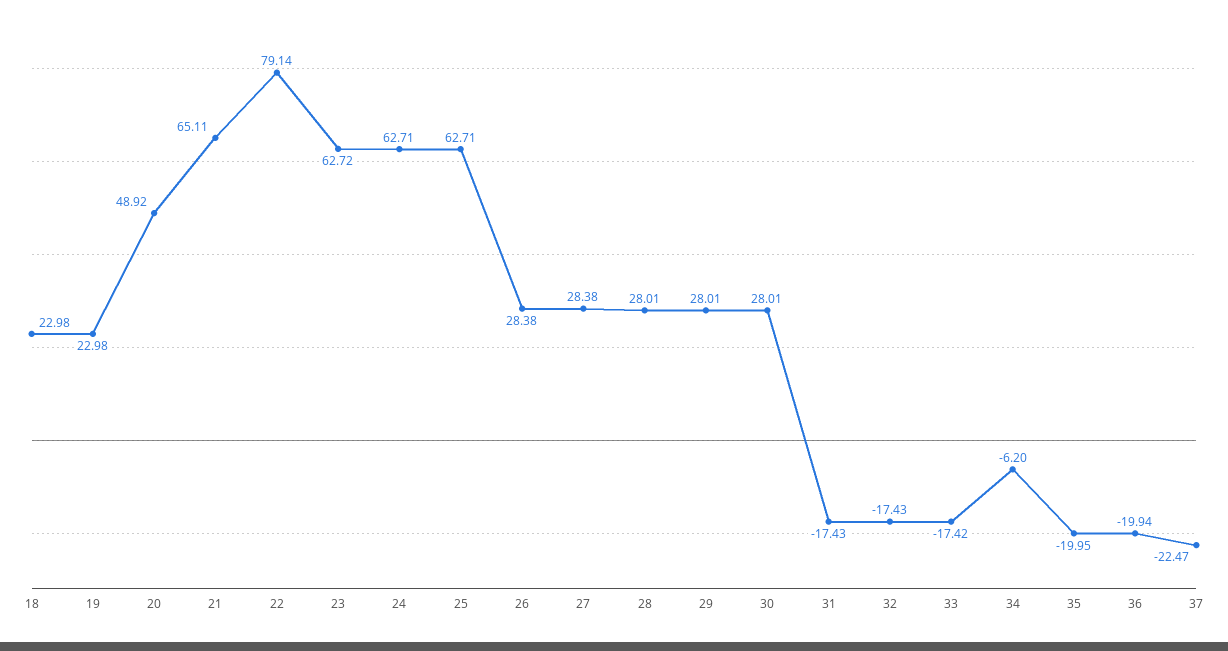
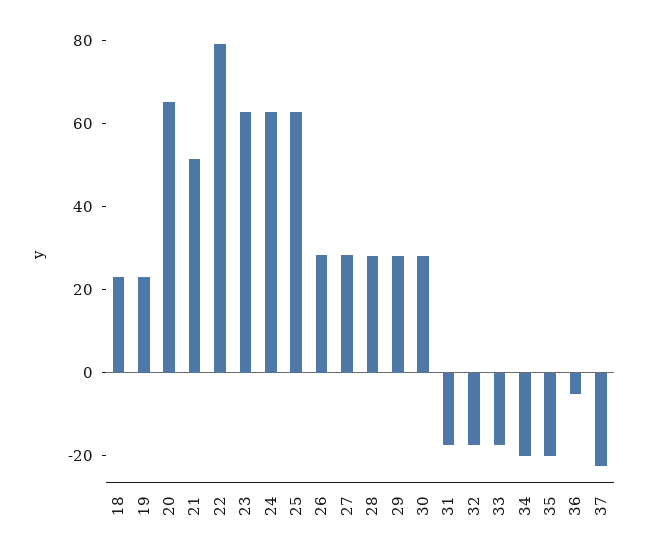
20: 48.92 -> 65
21: 65.11 -> 50
34: -6.2 -> -20
36: -19.94 -> -5

